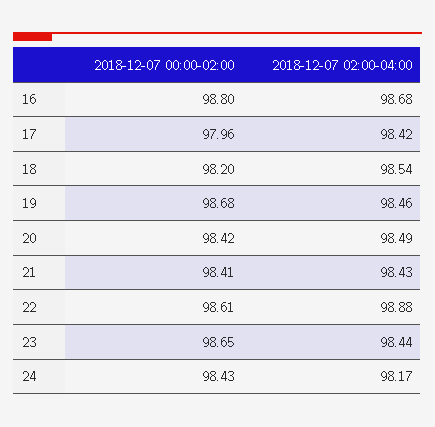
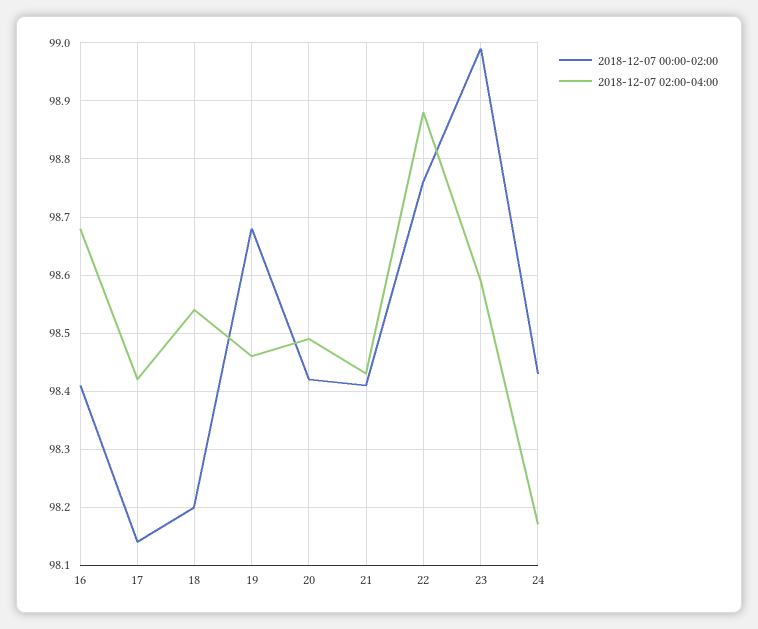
2018-12-07 00:00-02:00, 16: 98.8 -> 98.4
2018-12-07 00:00-02:00, 17: 97.96 -> 98.15
2018-12-07 00:00-02:00, 22: 98.61 -> 98.75
2018-12-07 00:00-02:00, 23: 98.65 -> 99
2018-12-07 02:00-04:00, 23: 98.44 -> 98.6

